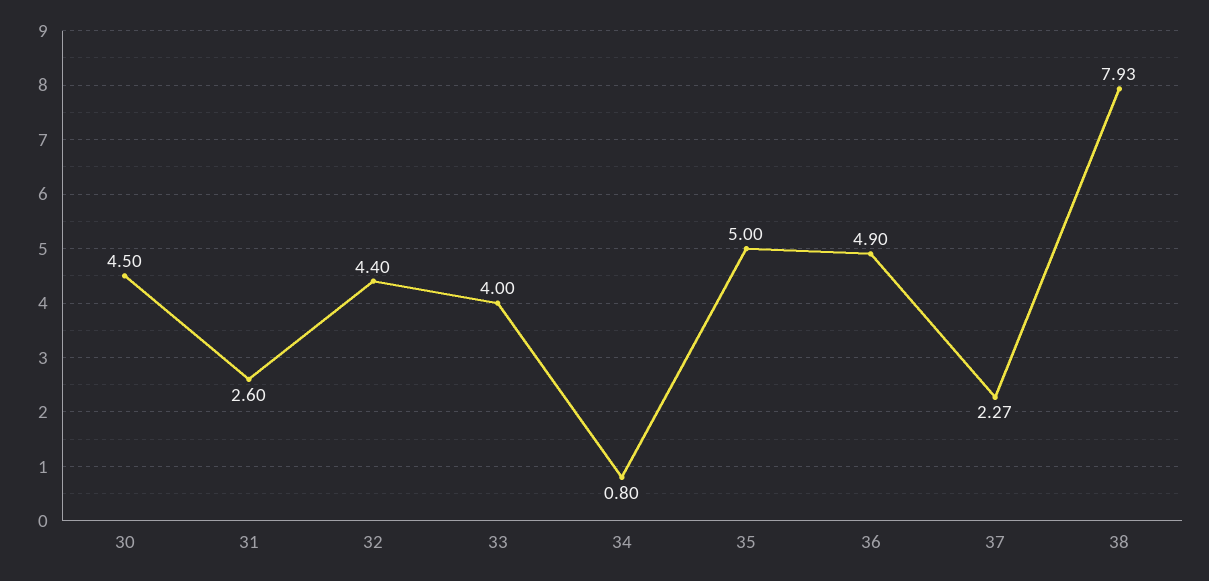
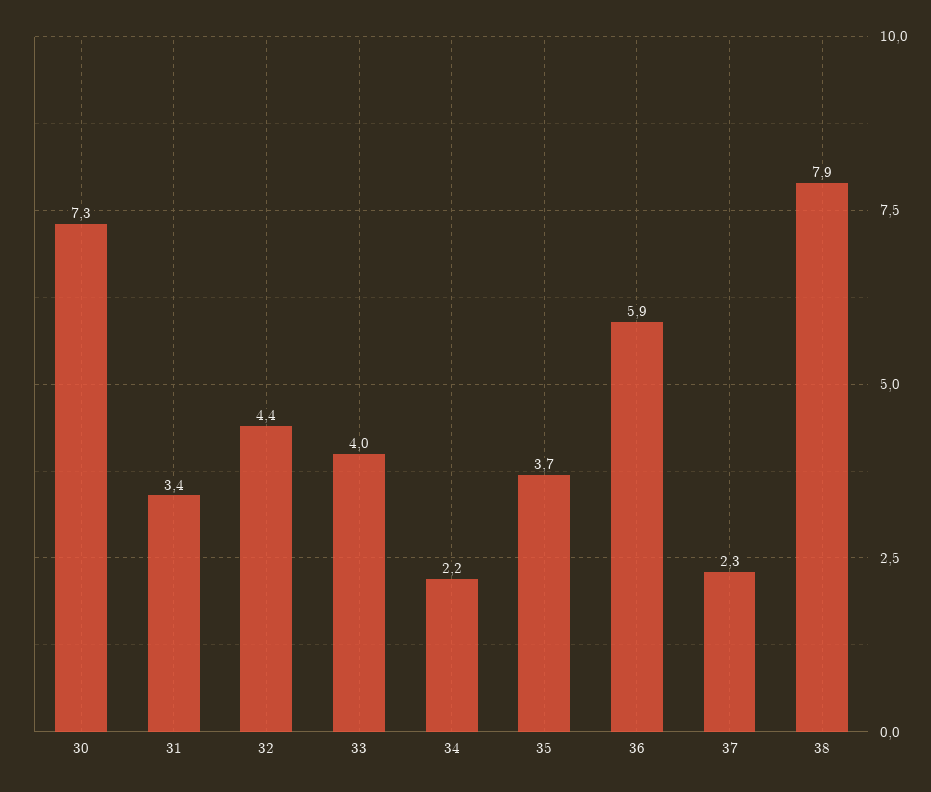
30: 4.5 -> 7.3
31: 2.6 -> 3.4
34: 0.8 -> 2.2
35: 5 -> 3.7
36: 4.9 -> 5.9

